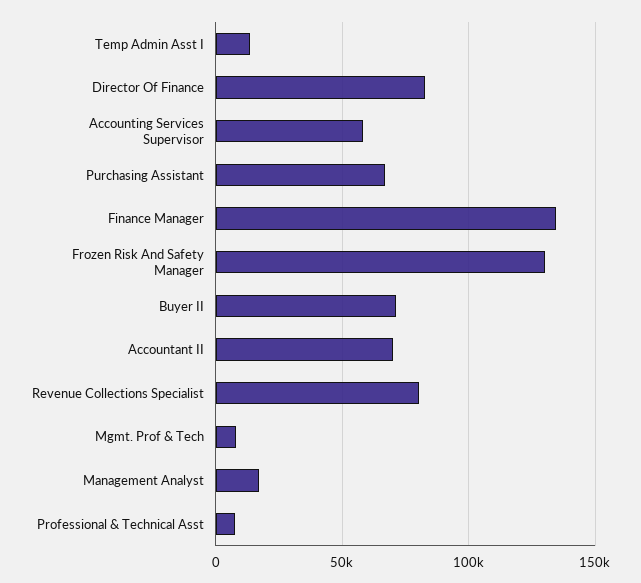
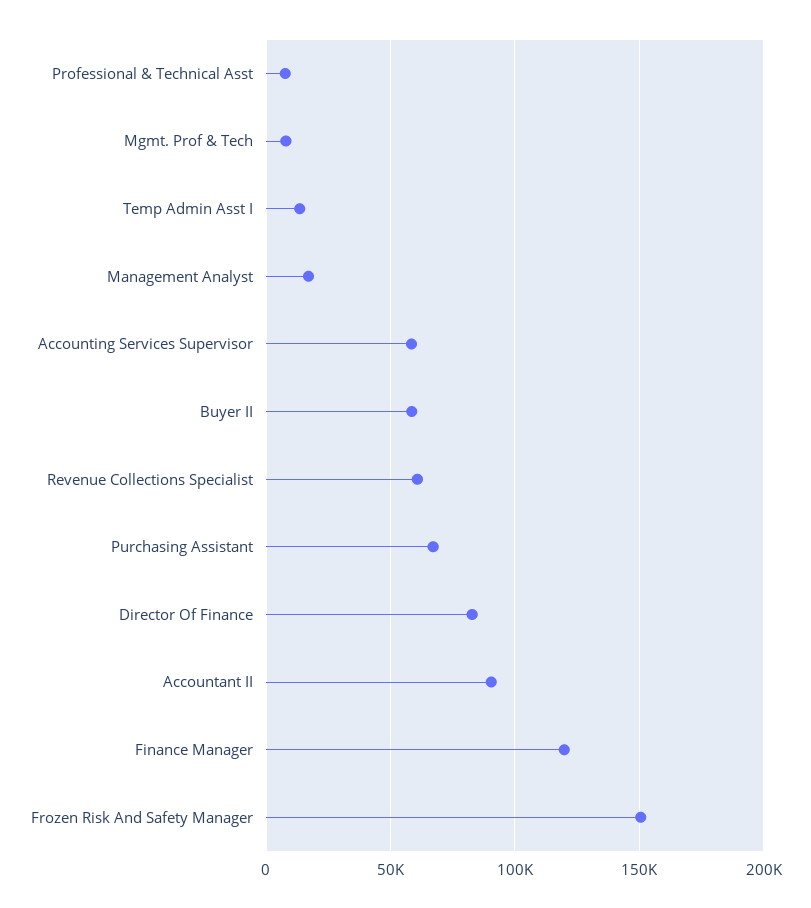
Finance Manager: 135000 -> 120000
Frozen Risk And Safety Manager: 130000 -> 150000
Buyer II: 70000 -> 60000
Accountant II: 70000 -> 90000
Revenue Collections Specialist: 80000 -> 60000

